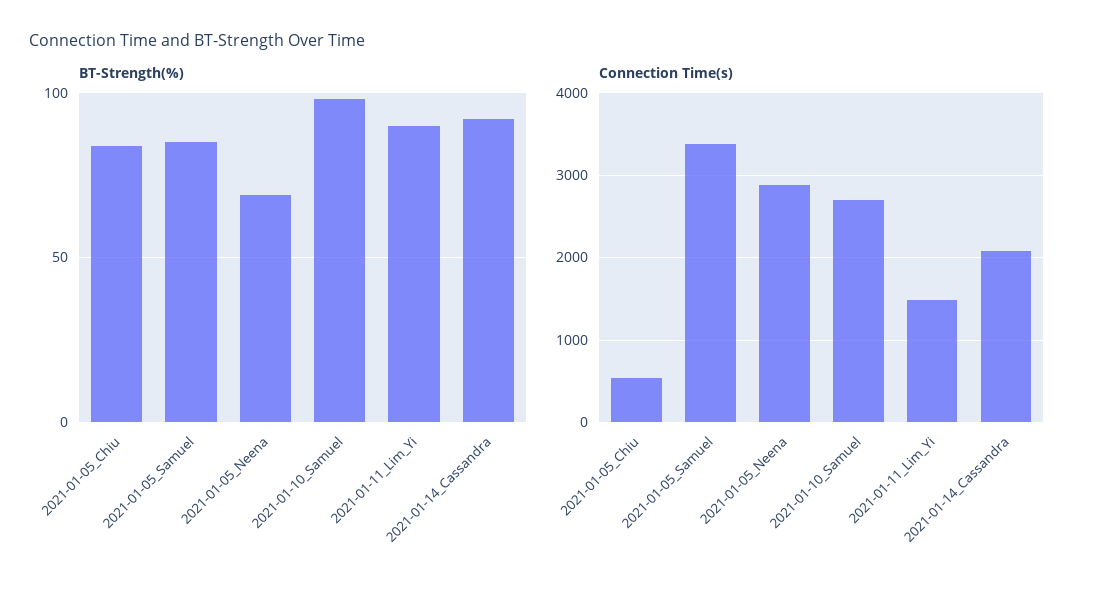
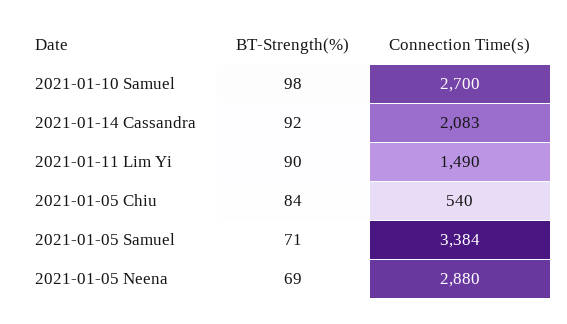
BT-Strength(%), 2021-01-05_Samuel: 85 -> 71

